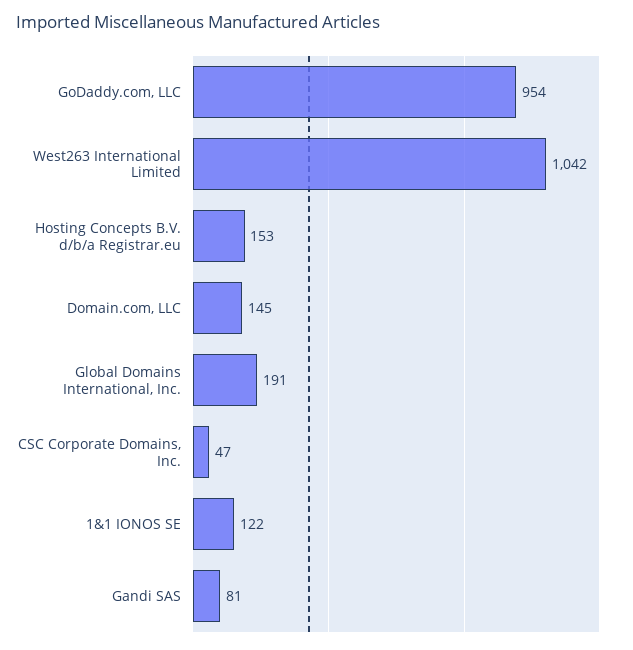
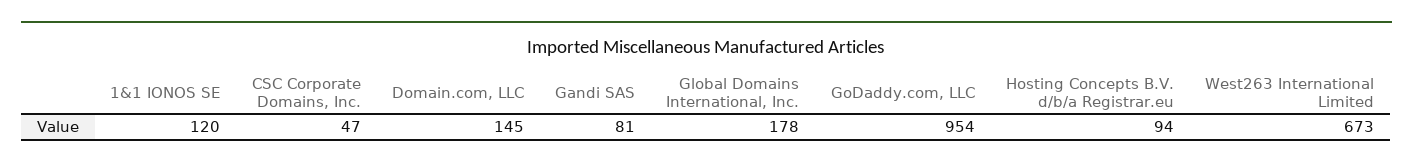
West263 International Limited: 1042 -> 673
Hosting Concepts B.V. d/b/a Registrar.eu: 153 -> 94
Global Domains International, Inc.: 191 -> 178
1&1 IONOS SE: 122 -> 120

